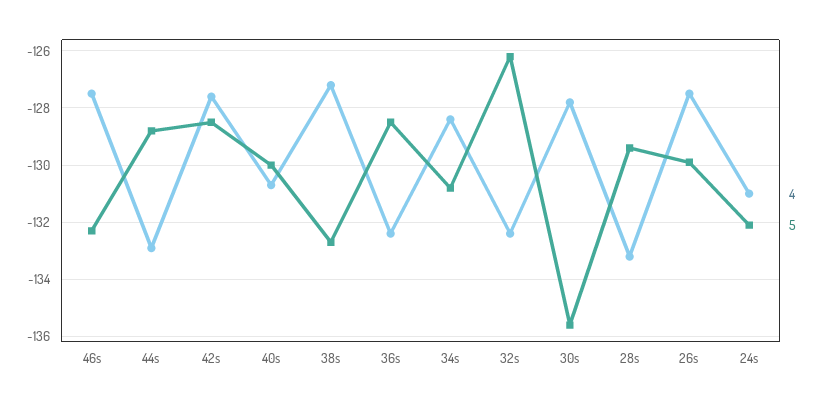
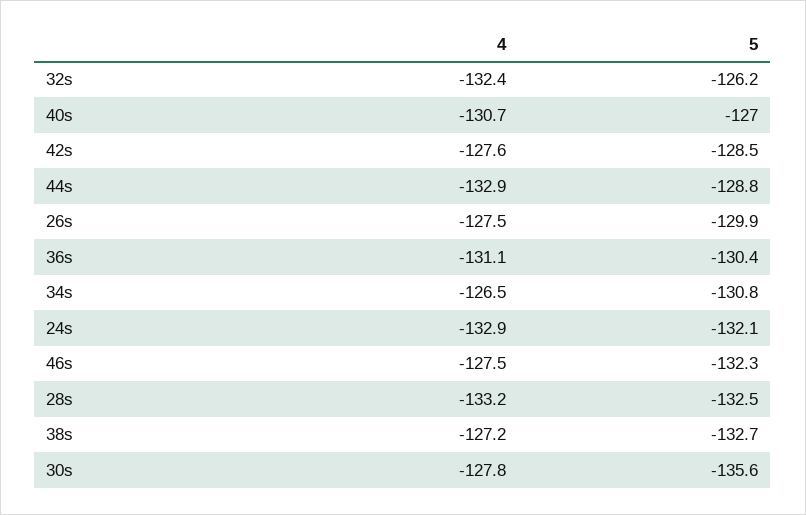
5, 40s: -130 -> -127
4, 36s: -132.5 -> -131.1
5, 36s: -128.5 -> -130.4
4, 34s: -128.5 -> -126.5
5, 28s: -129.5 -> -132.5
4, 24s: -131 -> -132.9

